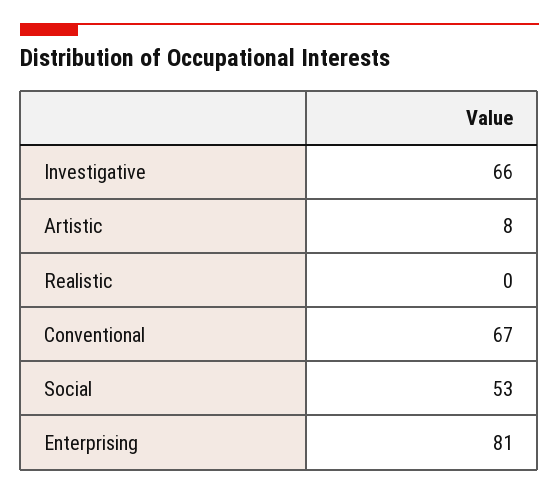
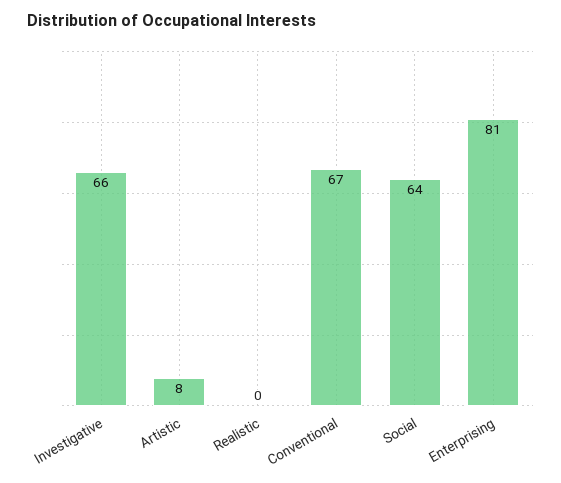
Social: 53 -> 64

